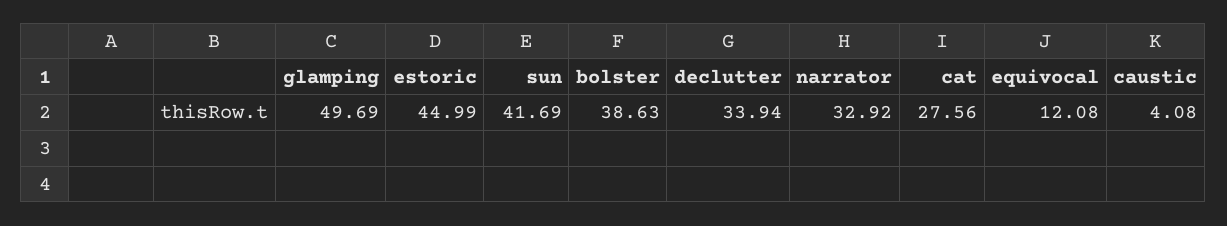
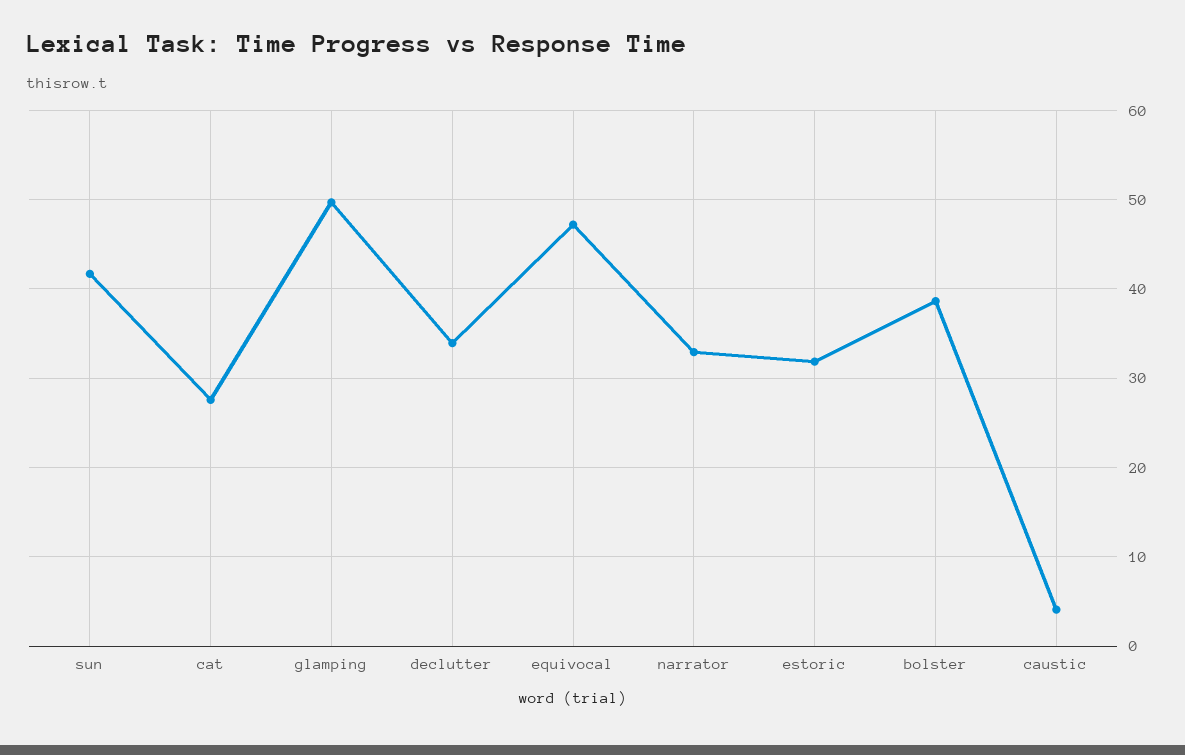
estoric: 44.99 -> 32
equivocal: 12.08 -> 47

